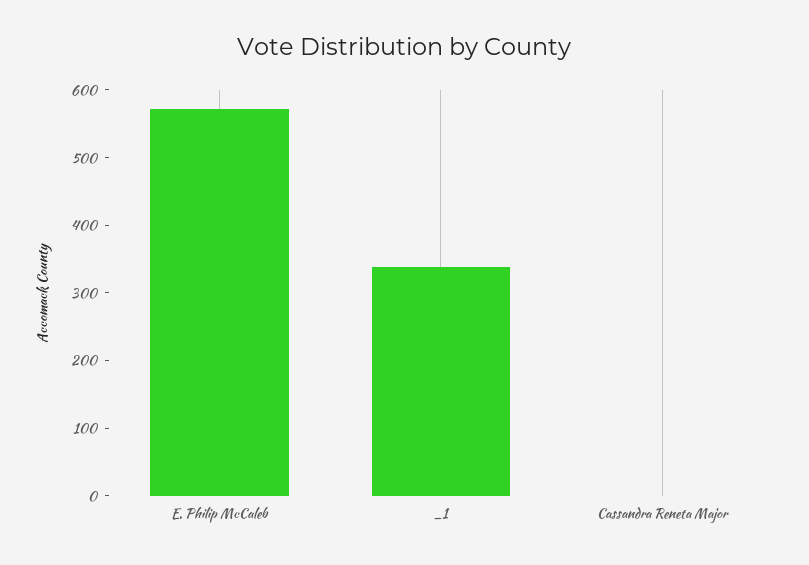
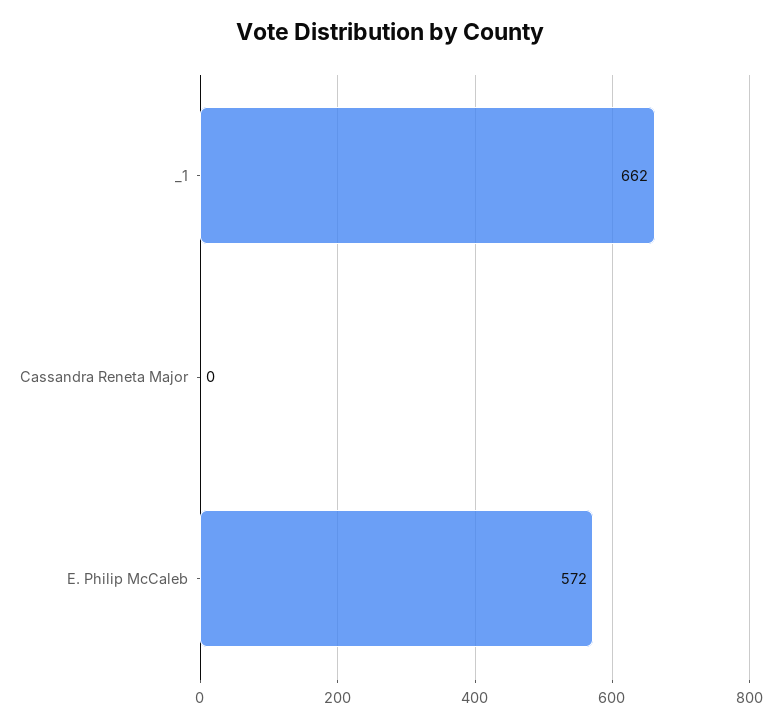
_1: 340 -> 662

